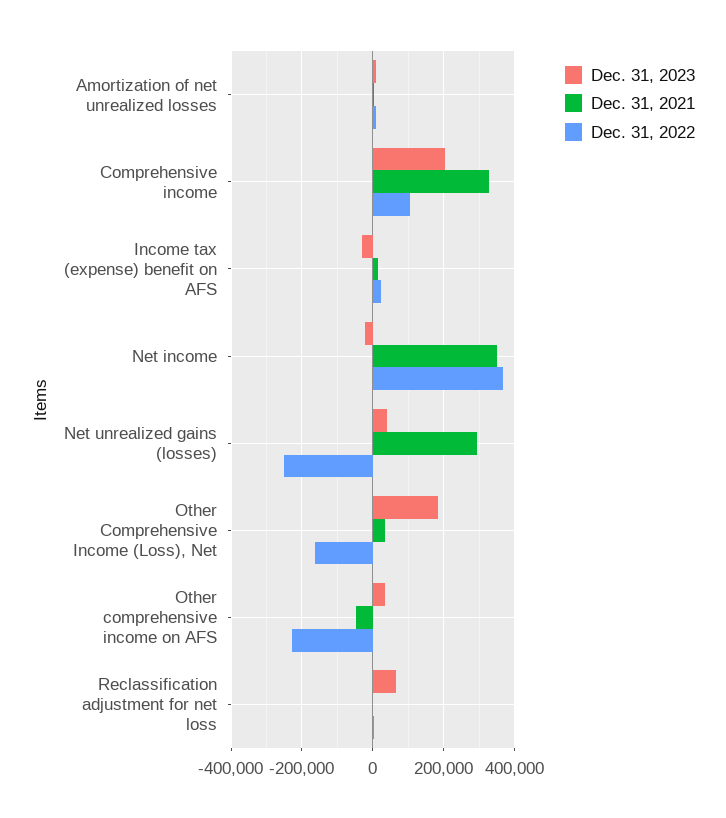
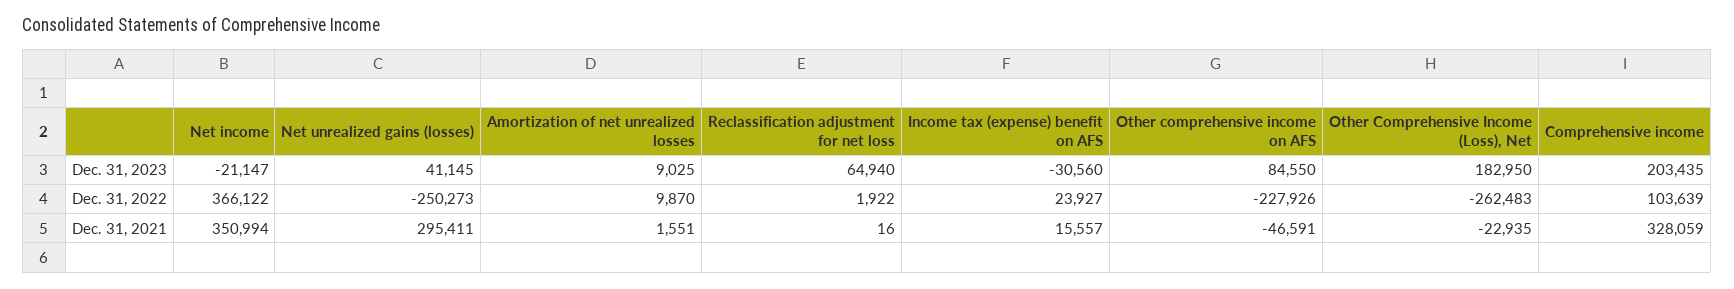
Dec. 31, 2021, Other Comprehensive Income (Loss), Net: 40000 -> -22935
Dec. 31, 2022, Other Comprehensive Income (Loss), Net: -160000 -> -262483
Dec. 31, 2023, Other comprehensive income on AFS: 40000 -> 84550

